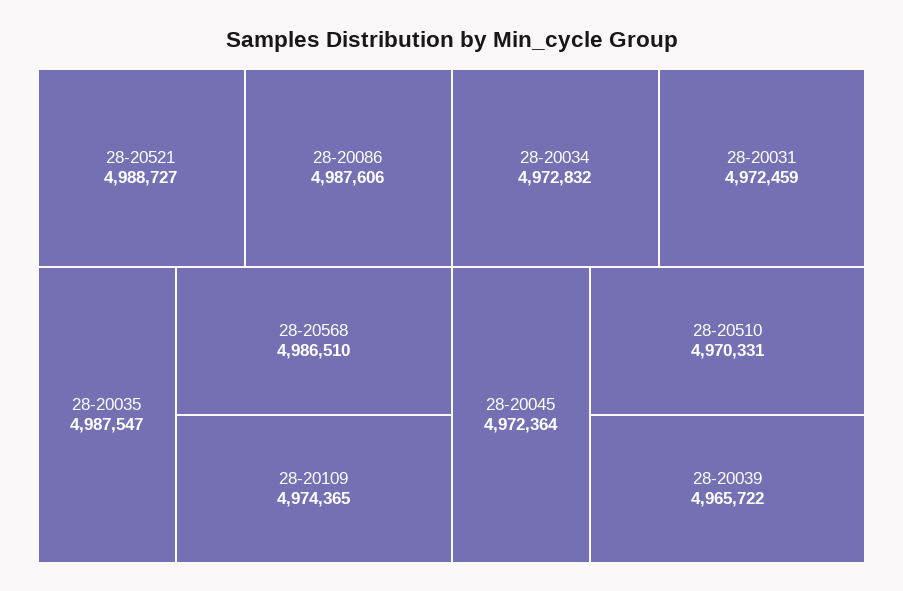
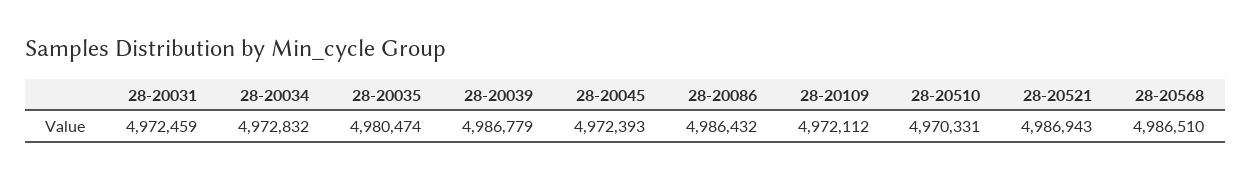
28-20521: 4988727 -> 4986943
28-20086: 4987606 -> 4986432
28-20035: 4987547 -> 4980474
28-20109: 4974365 -> 4972112
28-20045: 4972364 -> 4972393
28-20039: 4965722 -> 4986779

